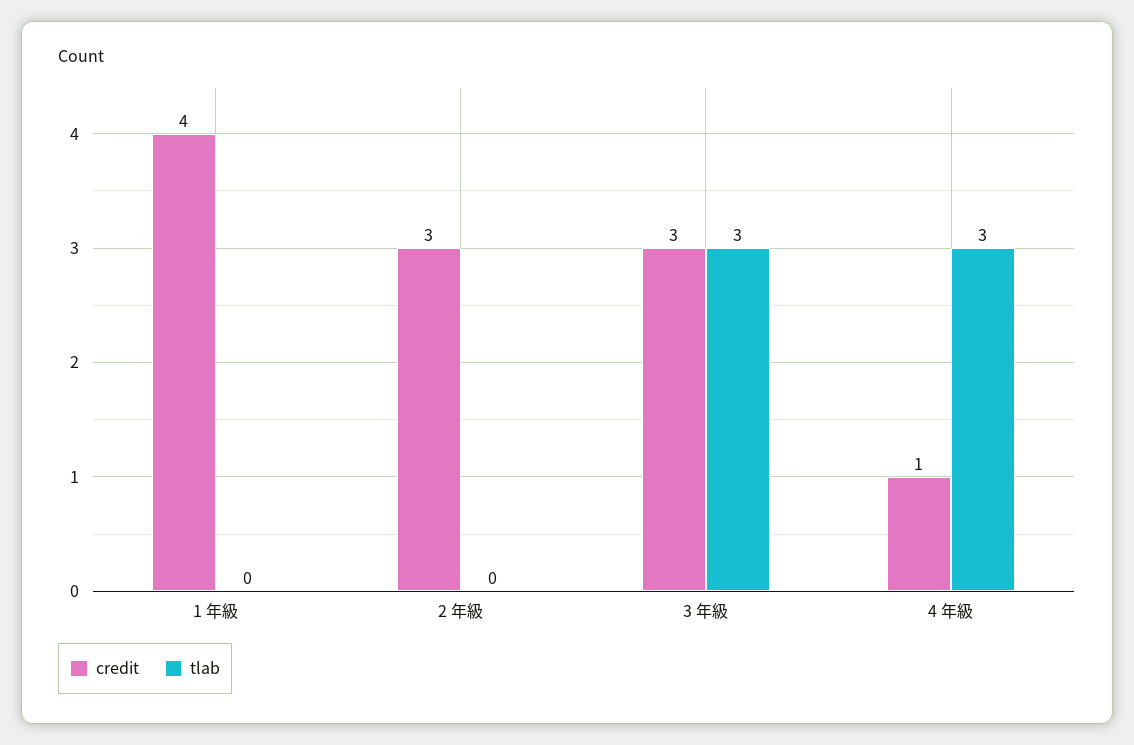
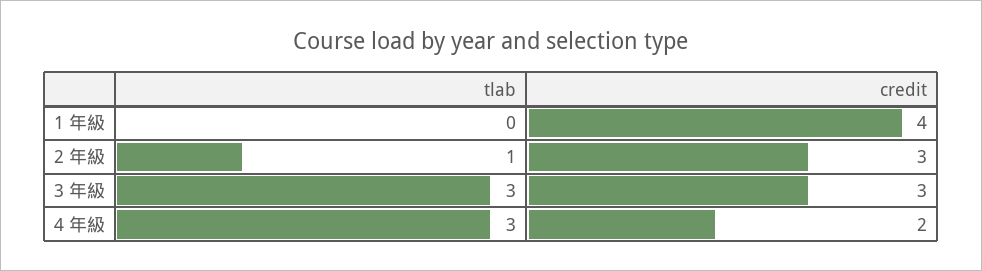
tlab, 2 年級: 0 -> 1
credit, 4 年級: 1 -> 2

